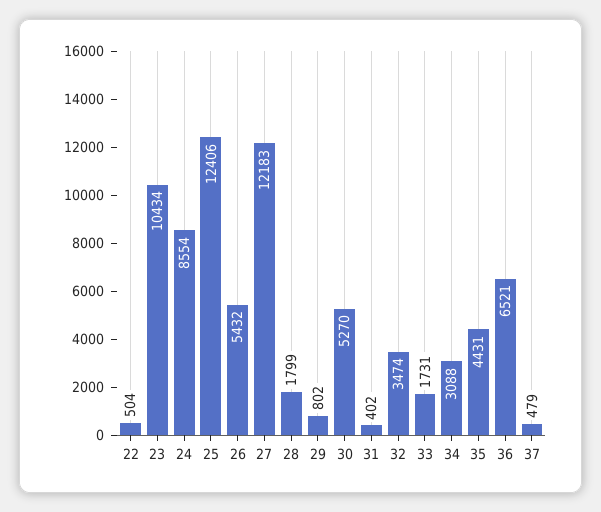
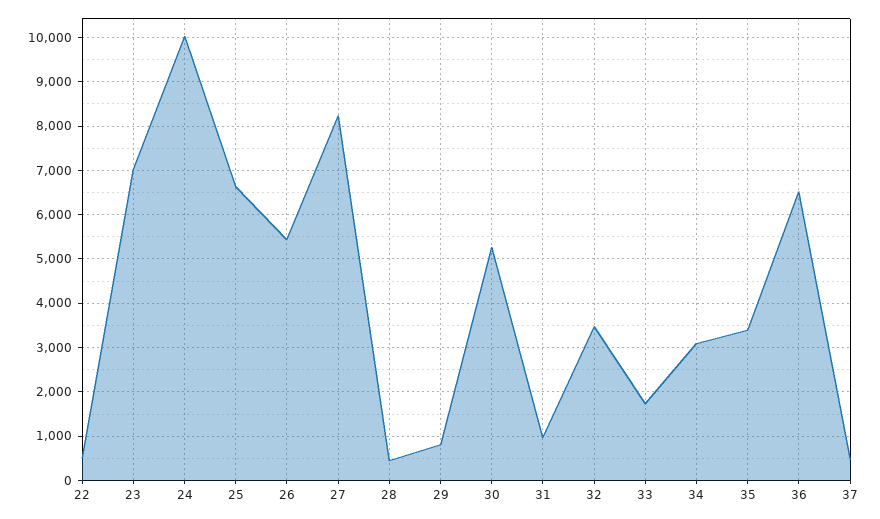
23: 10434 -> 7000
24: 8554 -> 10000
25: 12406 -> 6600
27: 12183 -> 8200
28: 1799 -> 400
31: 402 -> 1000
35: 4431 -> 3400

